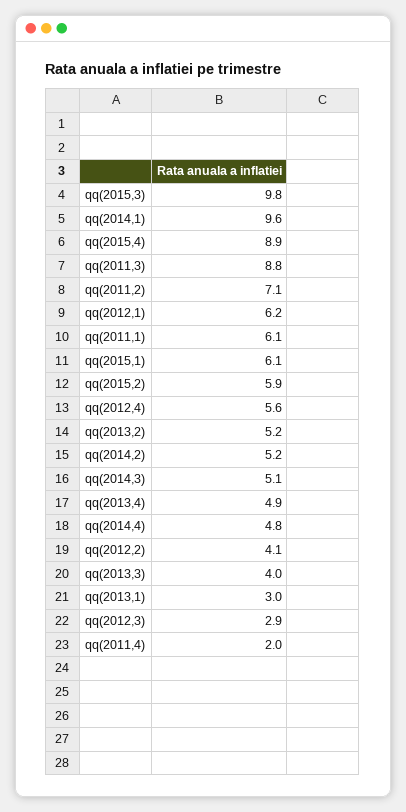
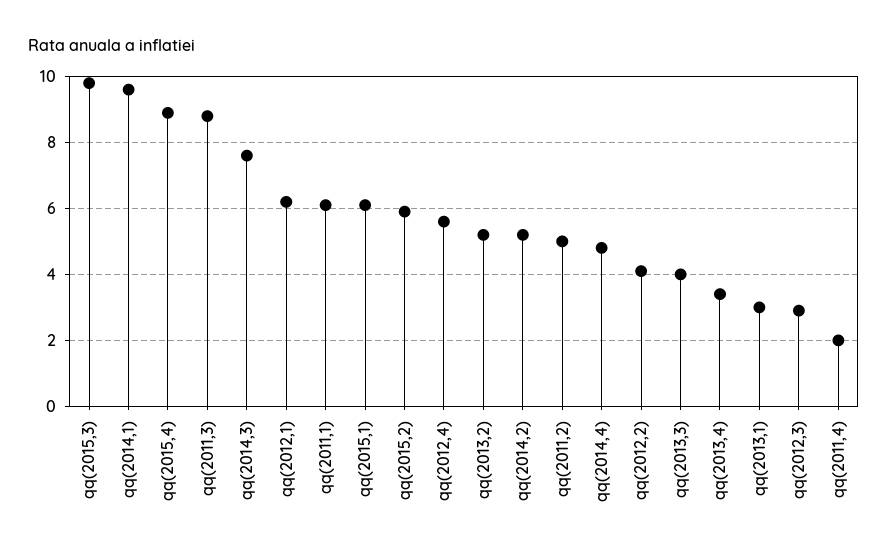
qq(2011,2): 7.1 -> 5
qq(2014,3): 5.1 -> 7.5
qq(2013,4): 4.9 -> 3.5

